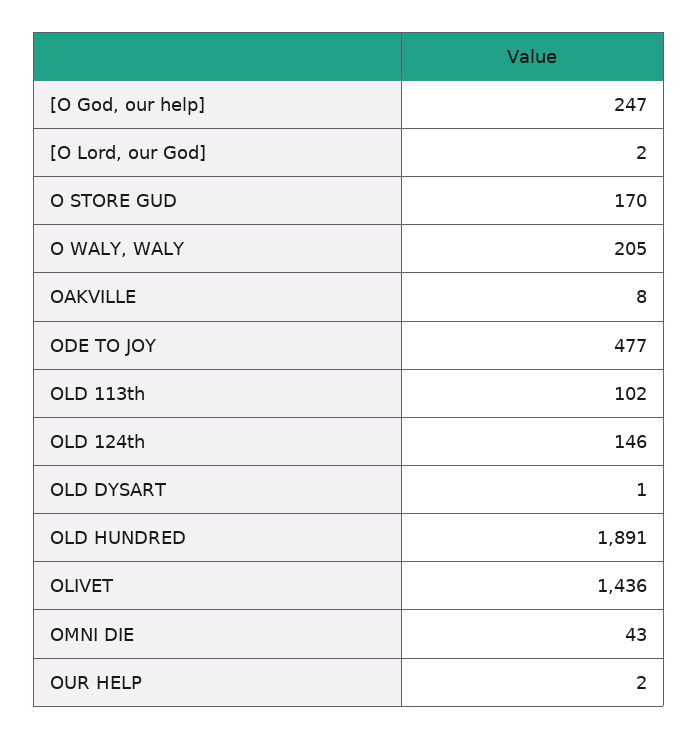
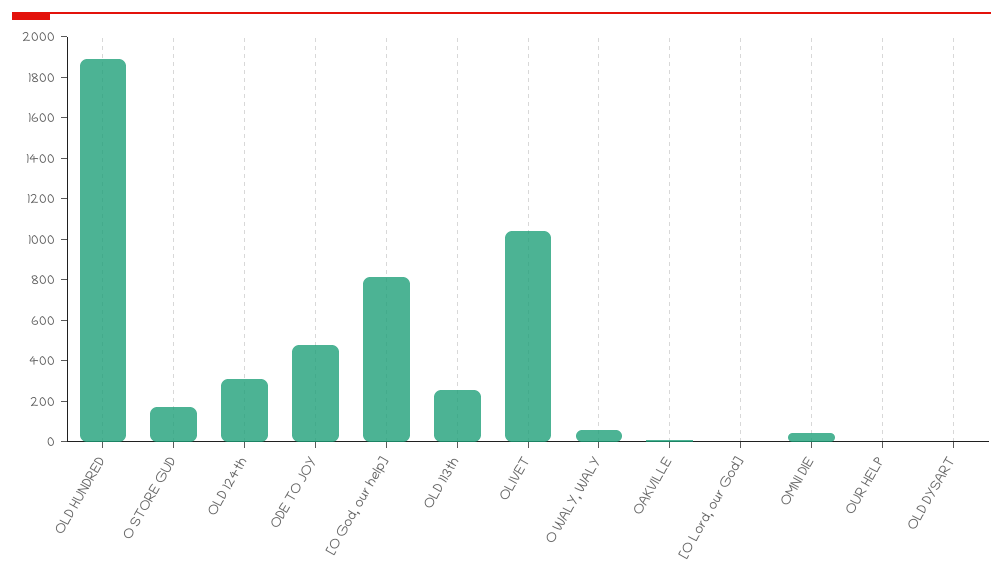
[O God, our help]: 247 -> 800
O WALY, WALY: 205 -> 50
OLD 113th: 102 -> 250
OLD 124th: 146 -> 300
OLIVET: 1436 -> 1050

